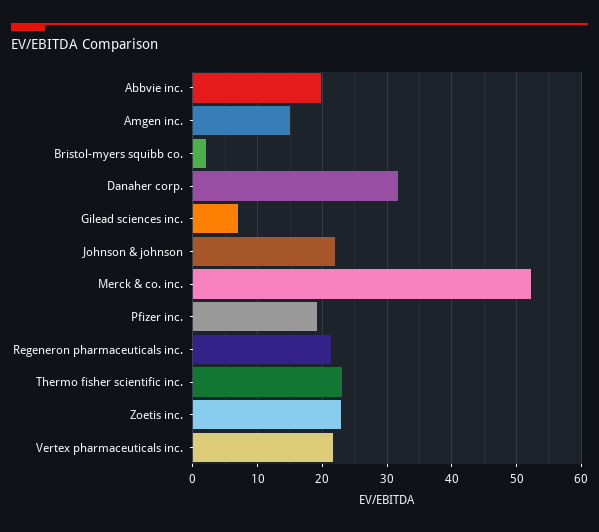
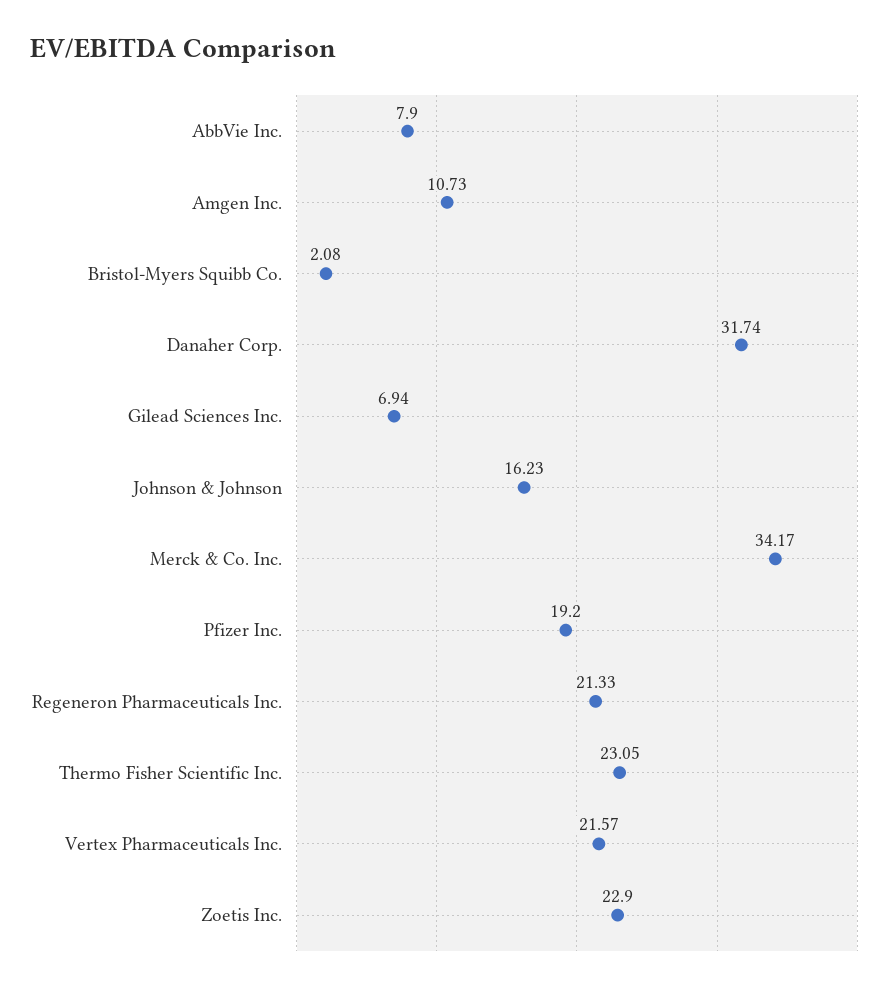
Abbvie inc.: 20 -> 7.9
Amgen inc.: 15 -> 10.73
Johnson & johnson: 22 -> 16.23
Merck & co. inc.: 52 -> 34.17

